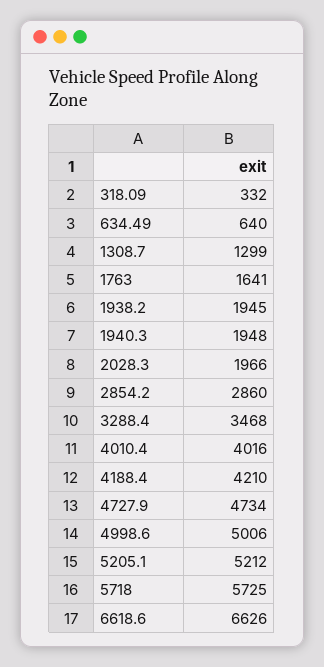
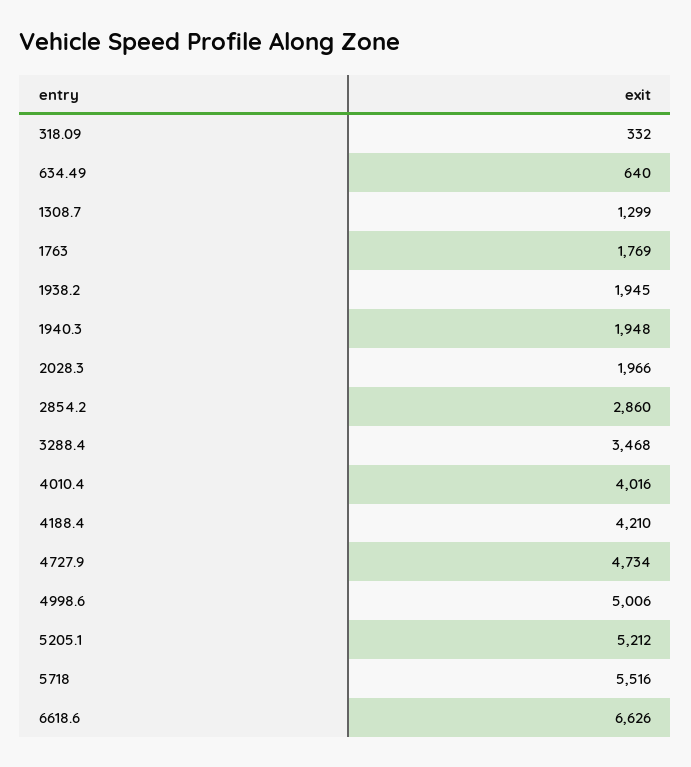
1763: 1641 -> 1769
5718: 5725 -> 5516

